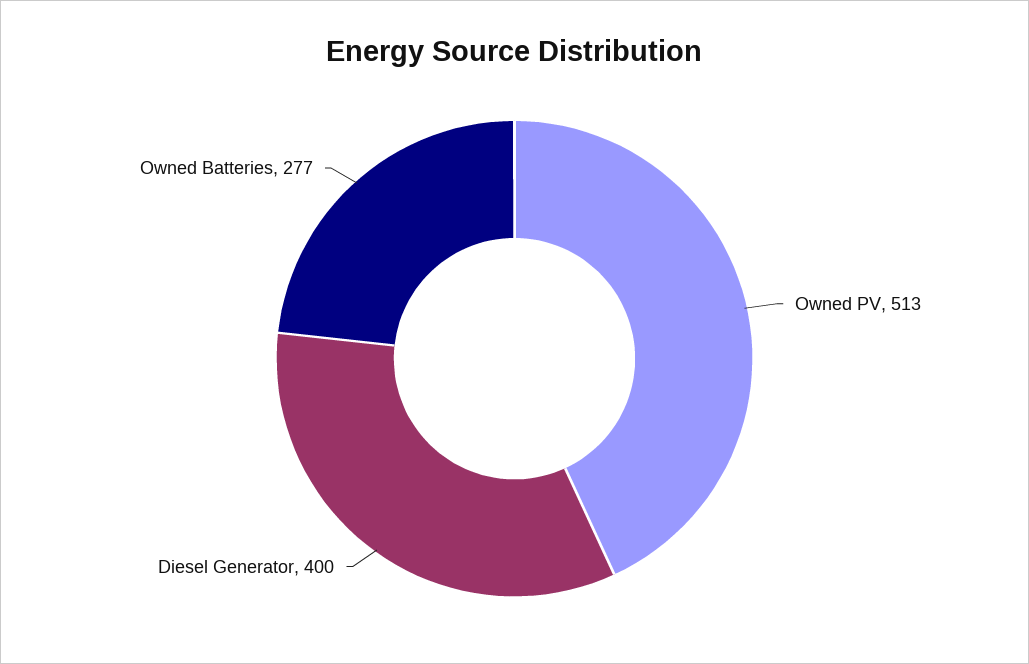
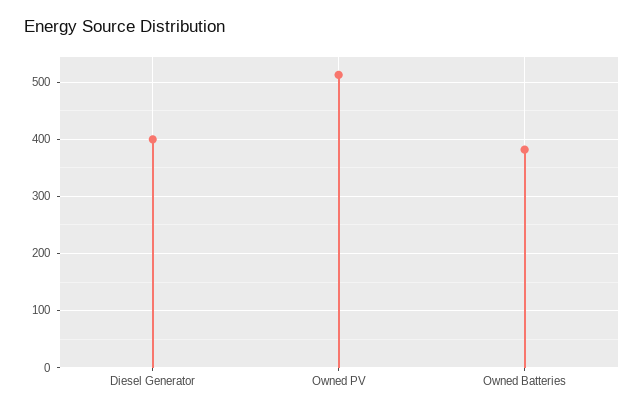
Owned Batteries: 277 -> 380

